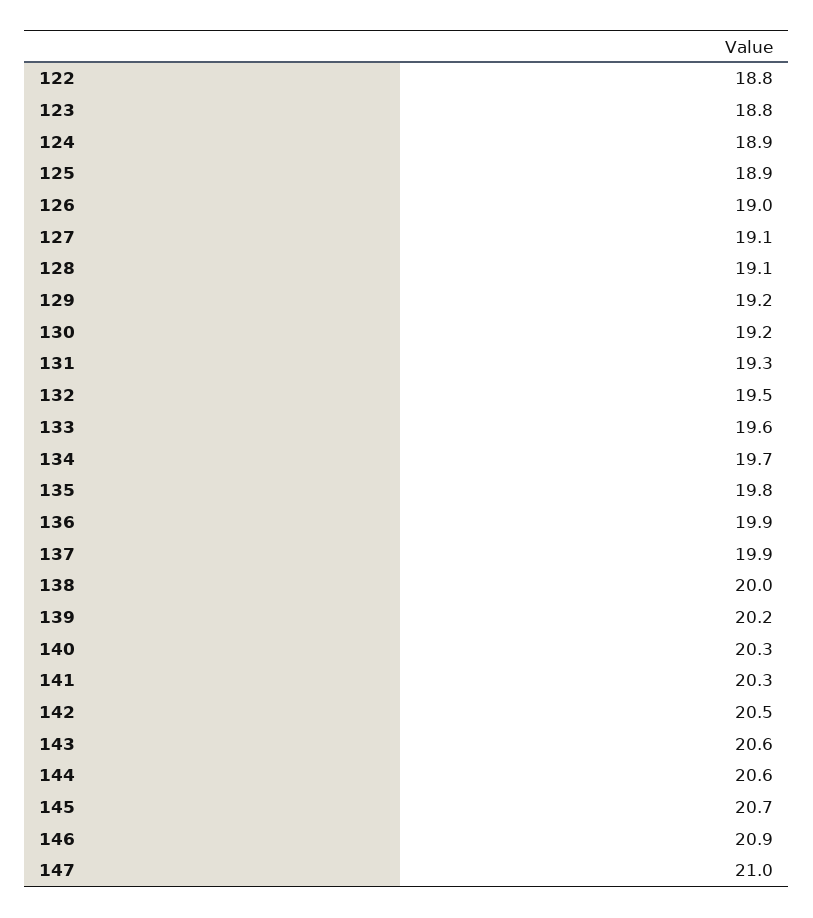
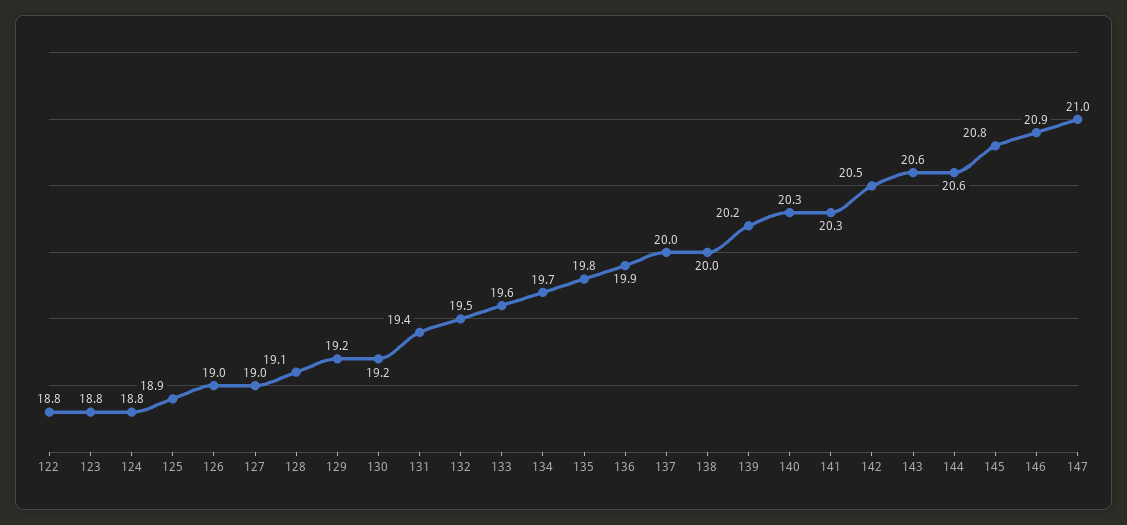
124: 18.9 -> 18.8
127: 19.1 -> 19
131: 19.3 -> 19.4
137: 19.9 -> 20
145: 20.7 -> 20.8

